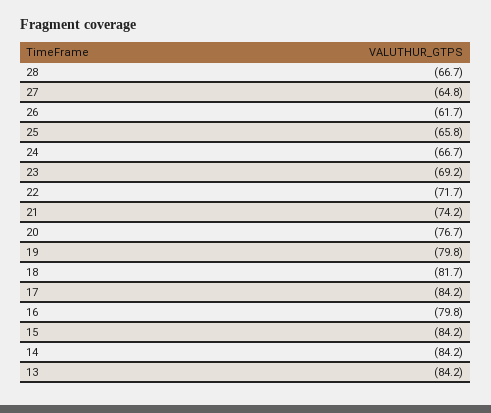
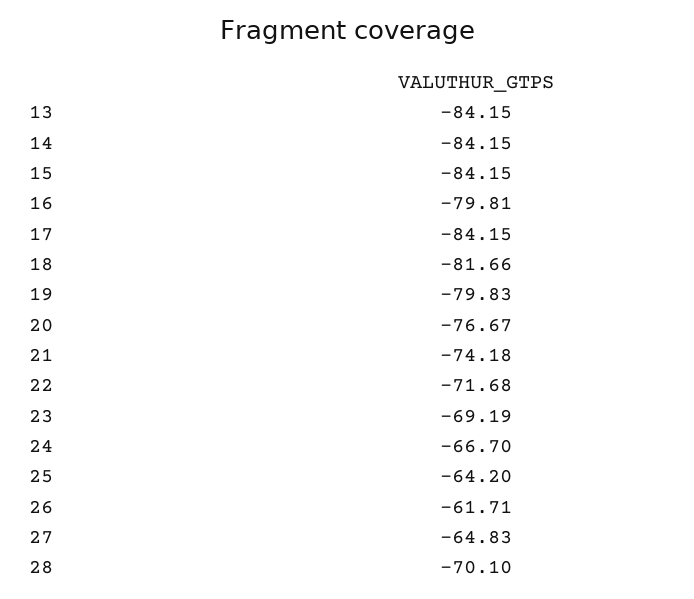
28: -66.7 -> -70.1
25: -65.8 -> -64.2

